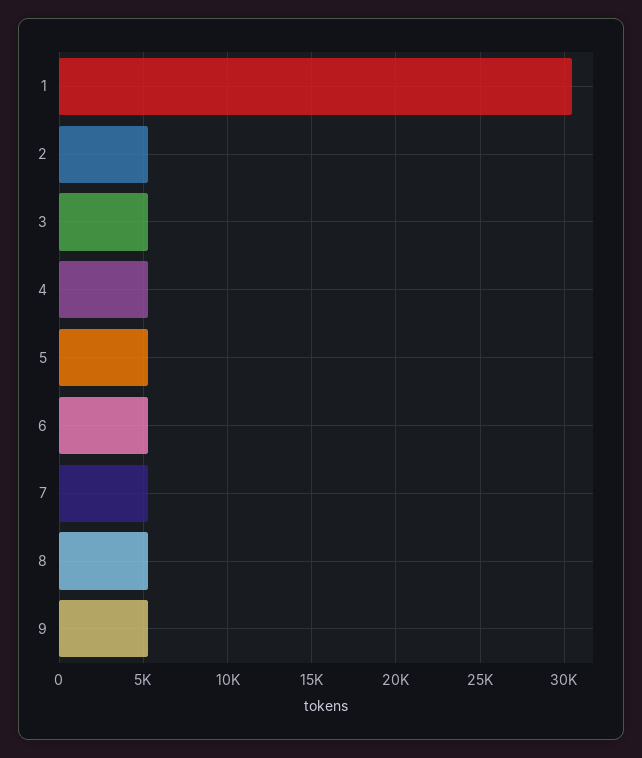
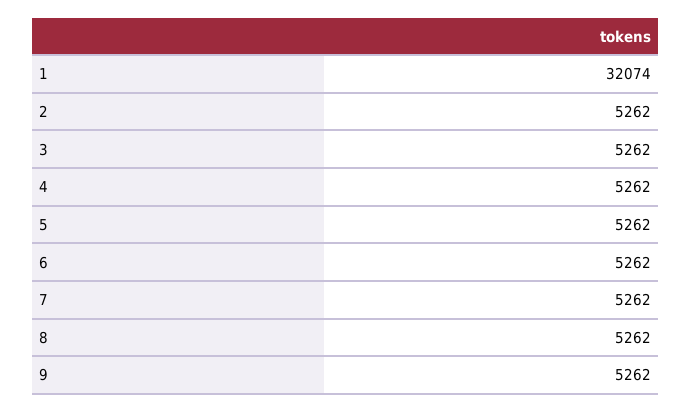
1: 30500 -> 32074

